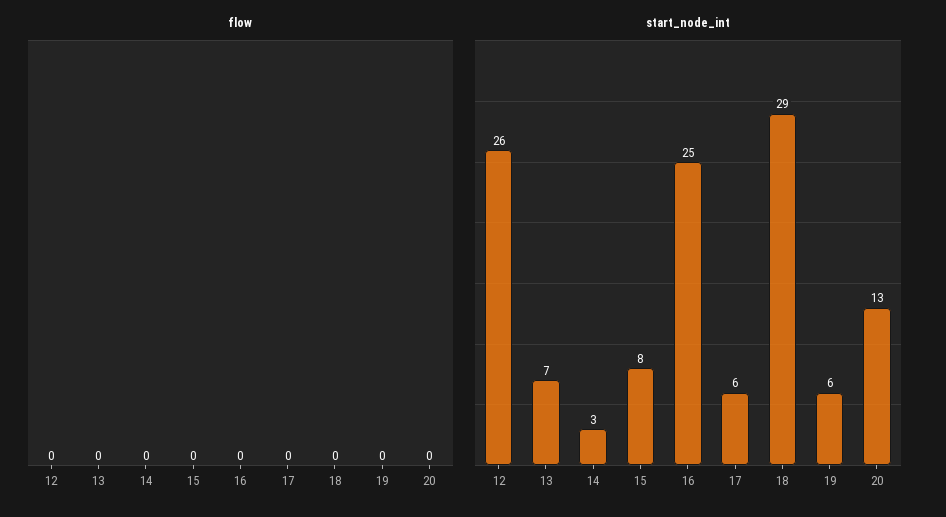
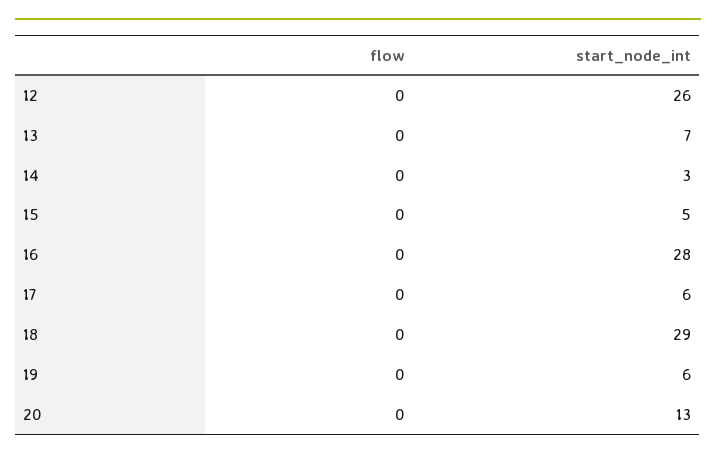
start_node_int, 15: 8 -> 5
start_node_int, 16: 25 -> 28

